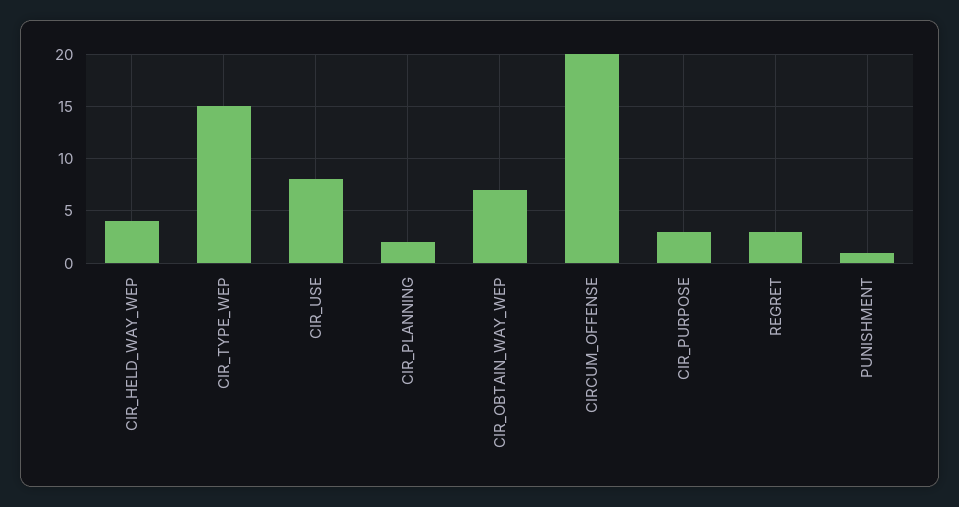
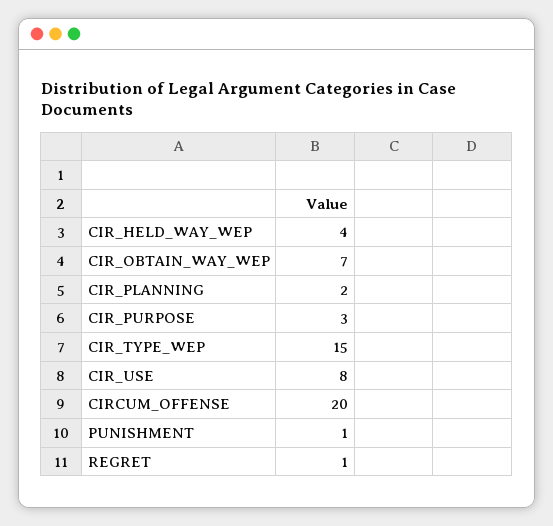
REGRET: 3 -> 1

